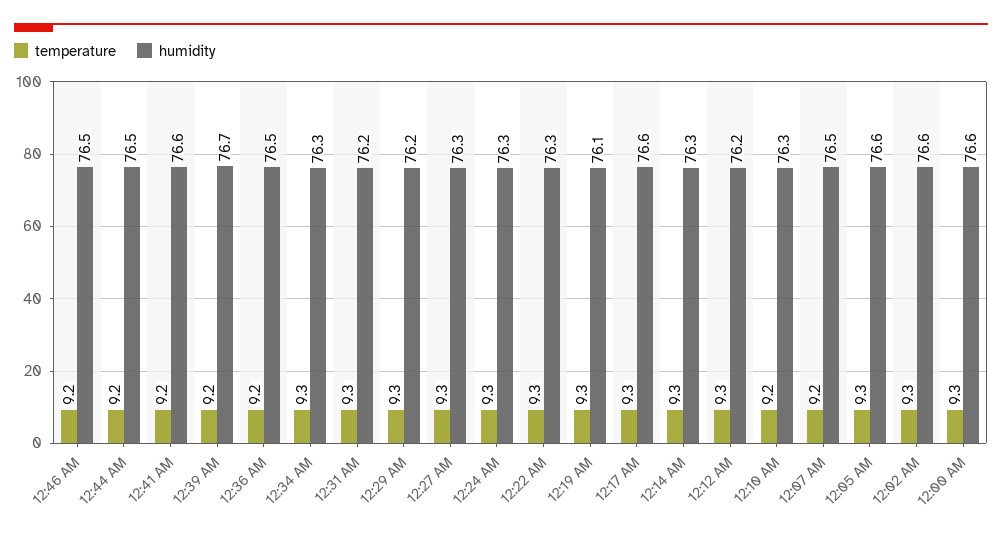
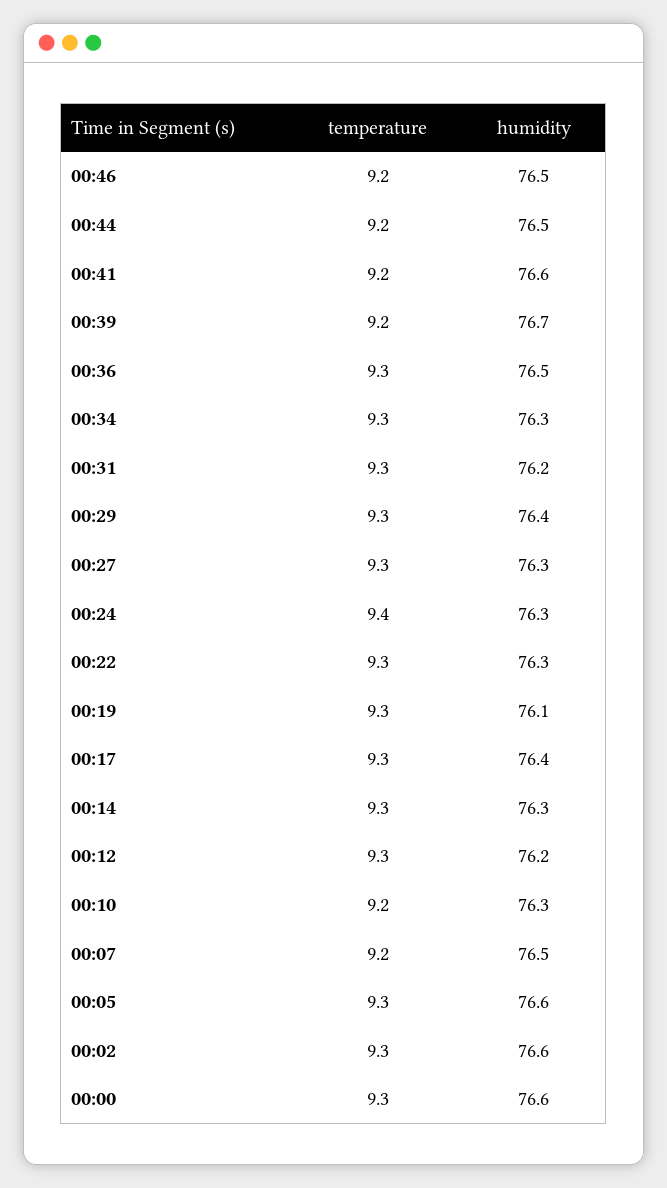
temperature, 12:36 AM: 9.2 -> 9.3
humidity, 12:29 AM: 76.2 -> 76.4
temperature, 12:24 AM: 9.3 -> 9.4
humidity, 12:17 AM: 76.6 -> 76.4

